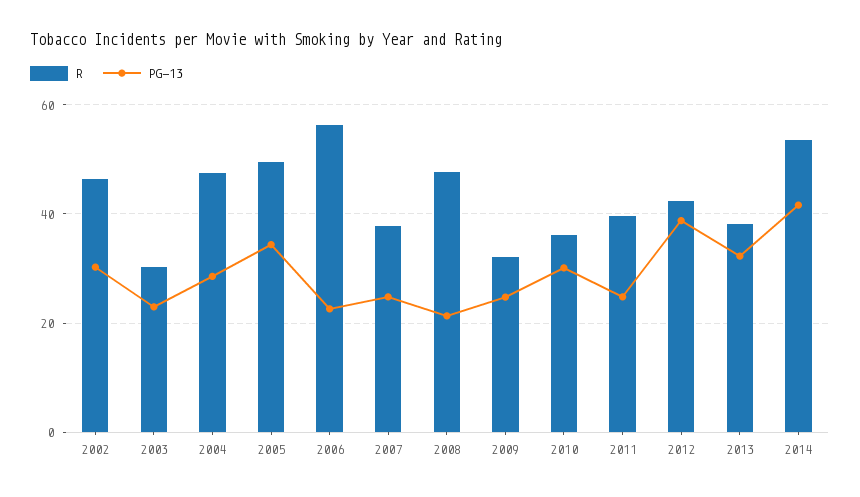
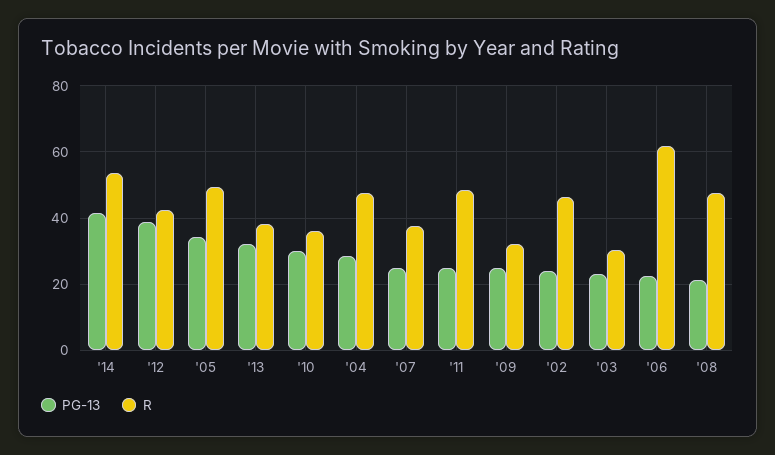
PG-13, 2002: 30 -> 24
R, 2006: 56 -> 62
R, 2011: 40 -> 48

